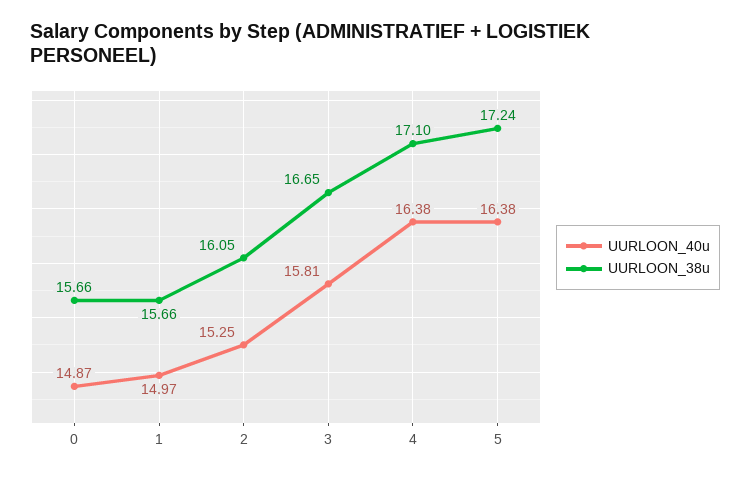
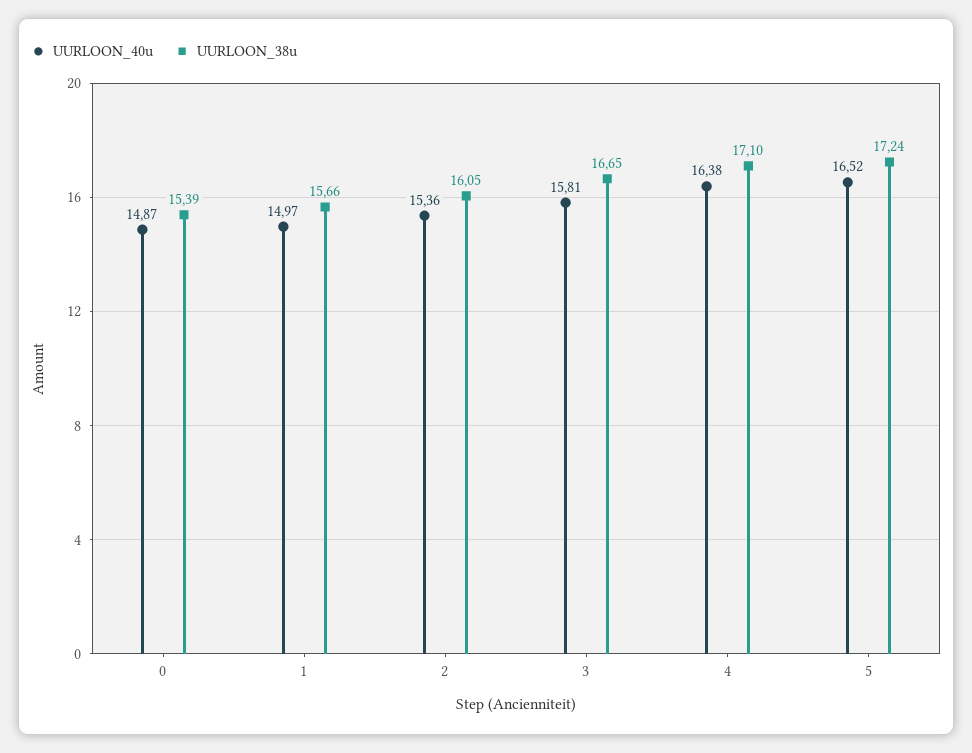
UURLOON_38u, 0: 15.66 -> 15.39
UURLOON_40u, 2: 15.25 -> 15.36
UURLOON_40u, 5: 16.38 -> 16.52

